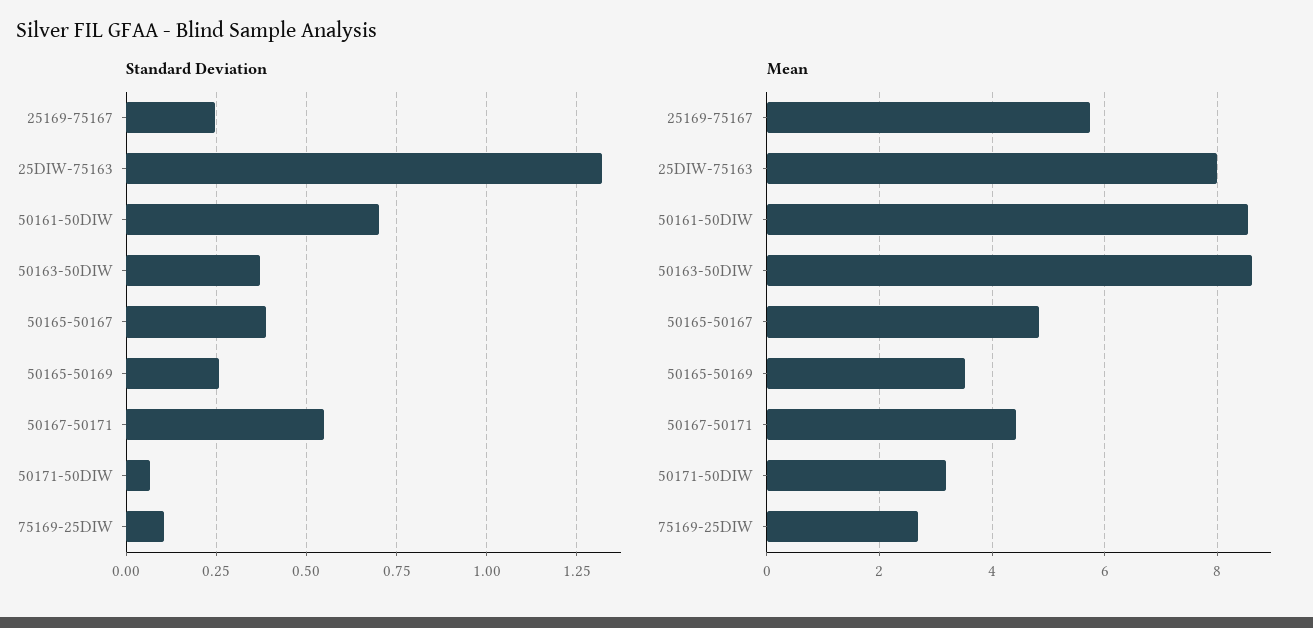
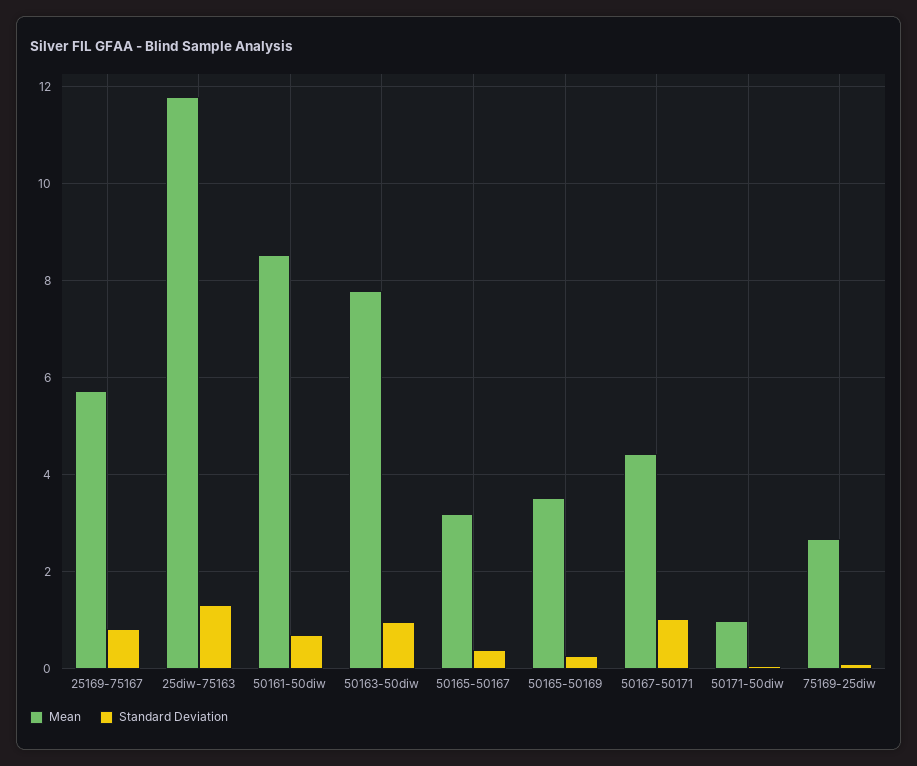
Standard Deviation, 25169-75167: 0.25 -> 0.8
Standard Deviation, 50163-50DIW: 0.375 -> 1
Standard Deviation, 50167-50171: 0.55 -> 1
Mean, 25DIW-75163: 8 -> 11.8
Mean, 50163-50DIW: 8.6 -> 7.8
Mean, 50165-50167: 4.8 -> 3.2
Mean, 50171-50DIW: 3.2 -> 1

